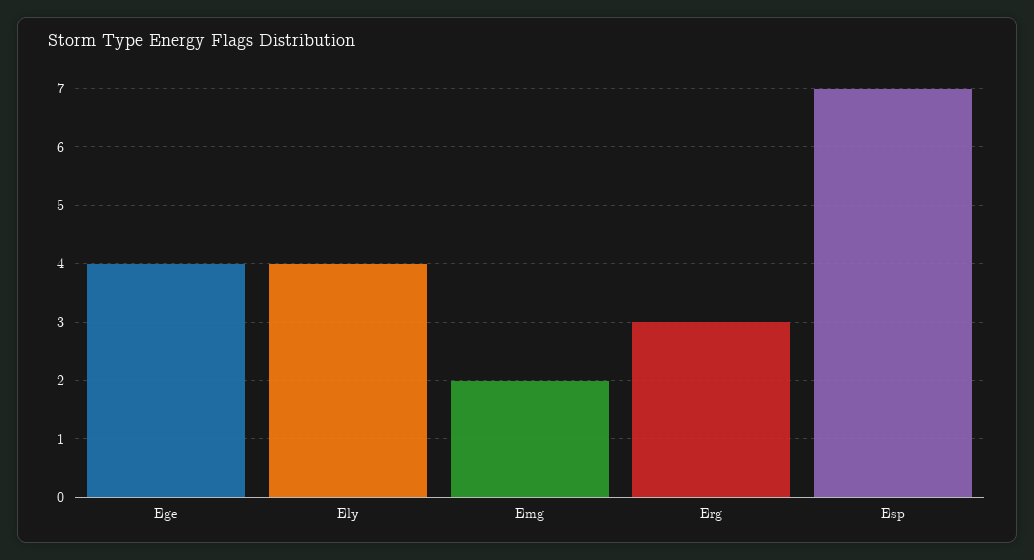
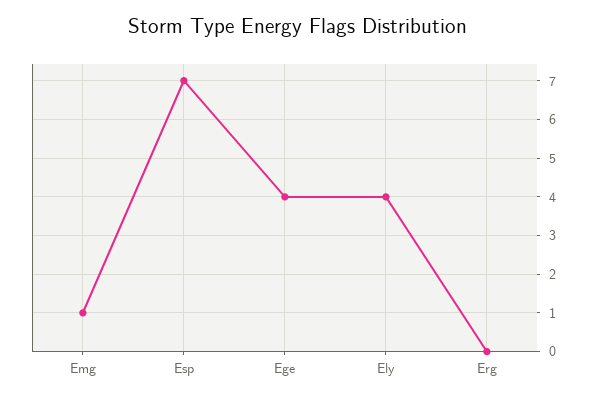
Emg: 2 -> 1
Erg: 3 -> 0

